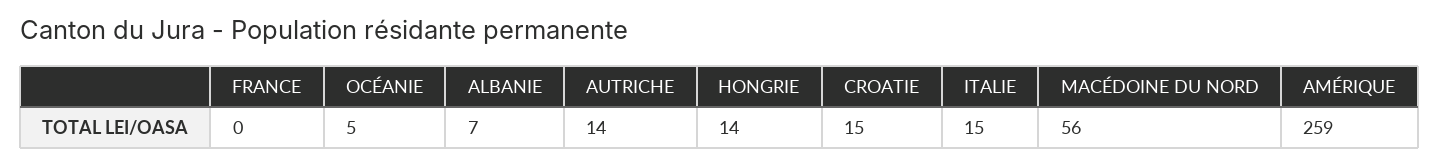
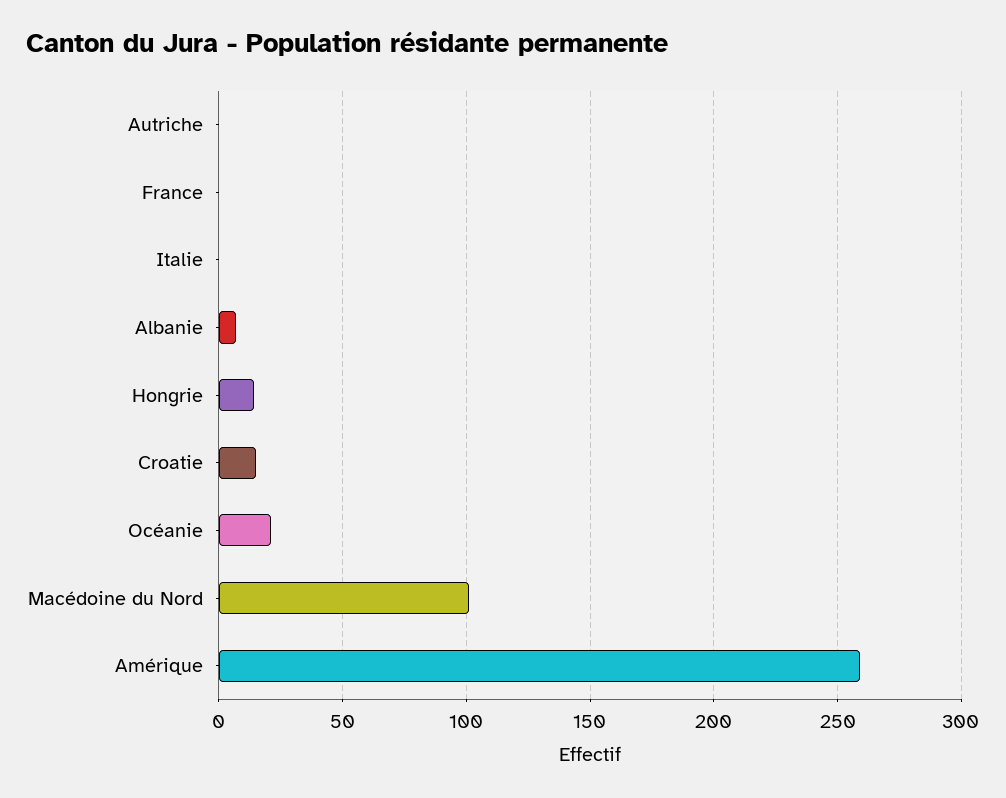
OCÉANIE: 5 -> 20
AUTRICHE: 14 -> 0
ITALIE: 15 -> 0
MACÉDOINE DU NORD: 56 -> 100

